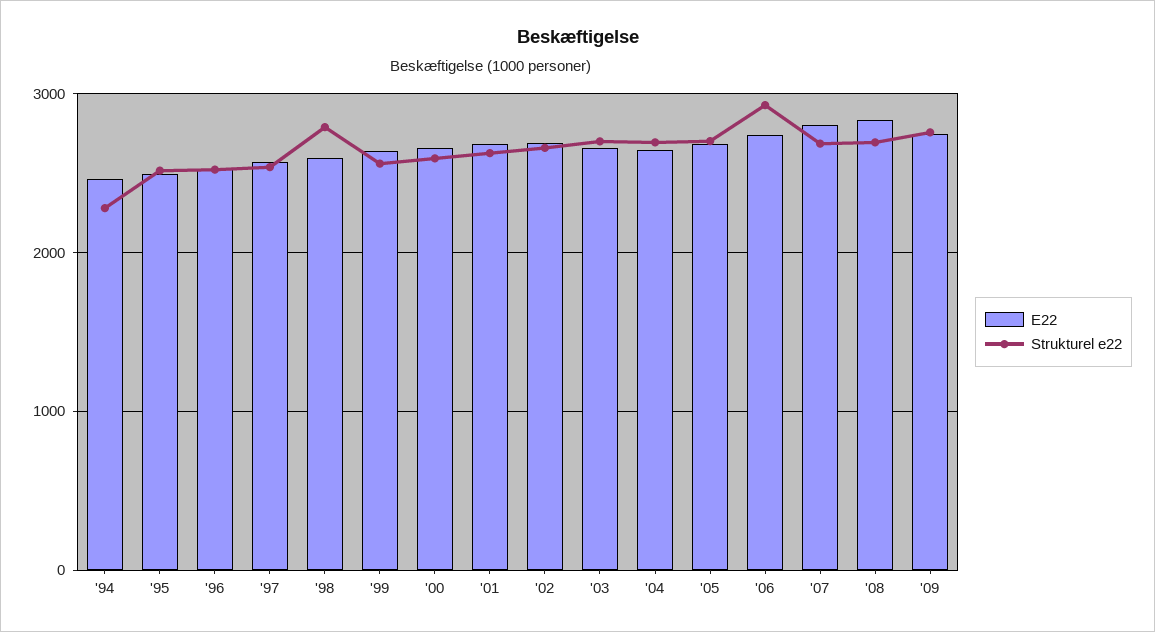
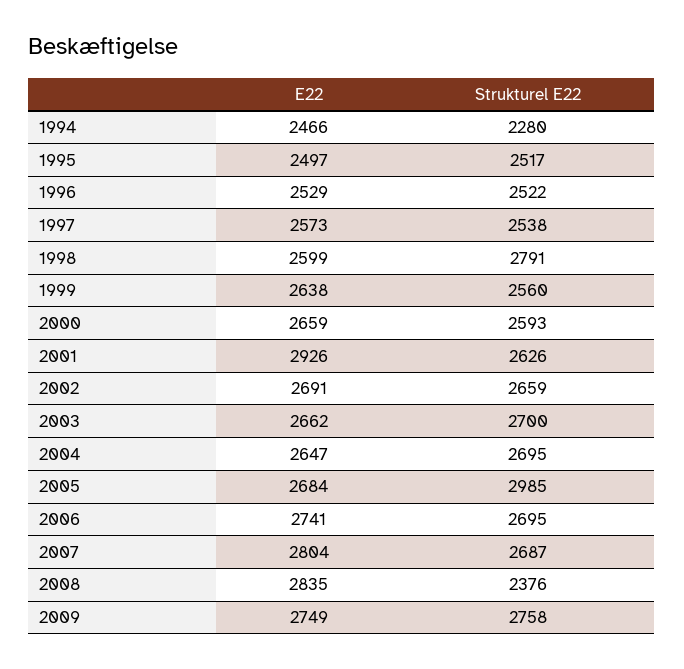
E22, '01: 2700 -> 2926
Strukturel e22, '05: 2700 -> 2985
Strukturel e22, '06: 2900 -> 2695
Strukturel e22, '08: 2700 -> 2376

